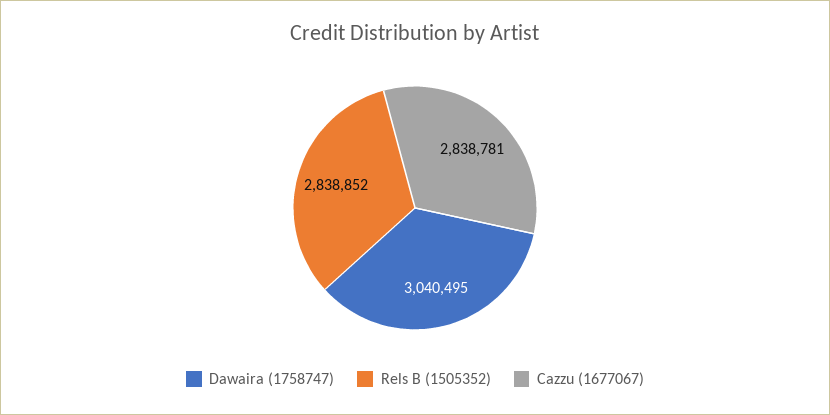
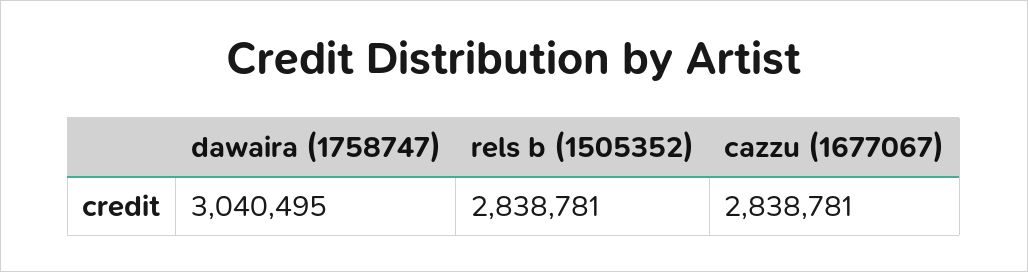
Rels B (1505352): 2838852 -> 2838781

